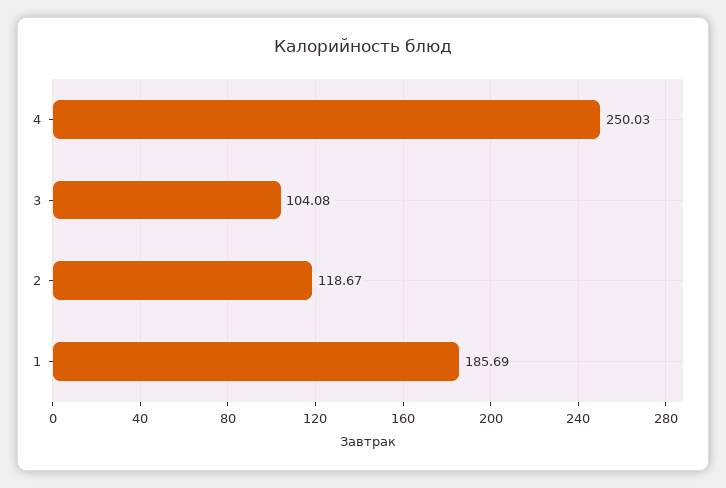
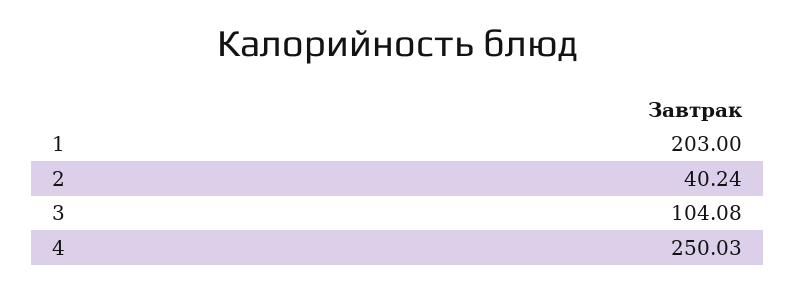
2: 118.67 -> 40.24
1: 185.69 -> 203

